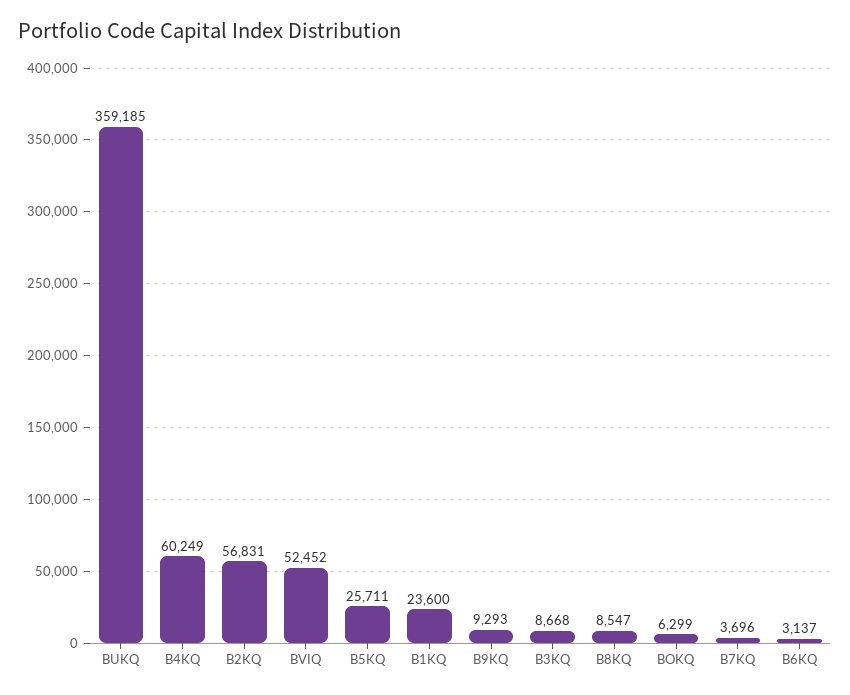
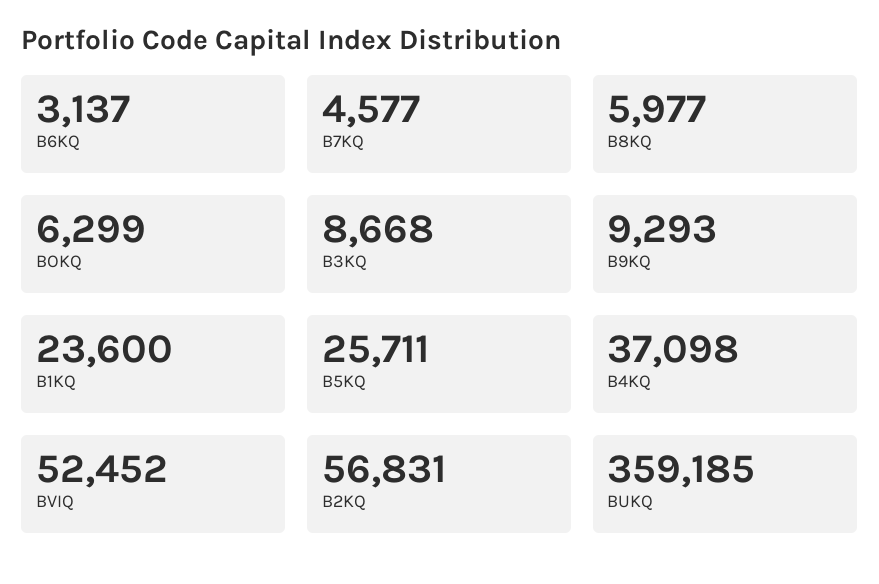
B4KQ: 60249 -> 37098
B8KQ: 8547 -> 5977
B7KQ: 3696 -> 4577

